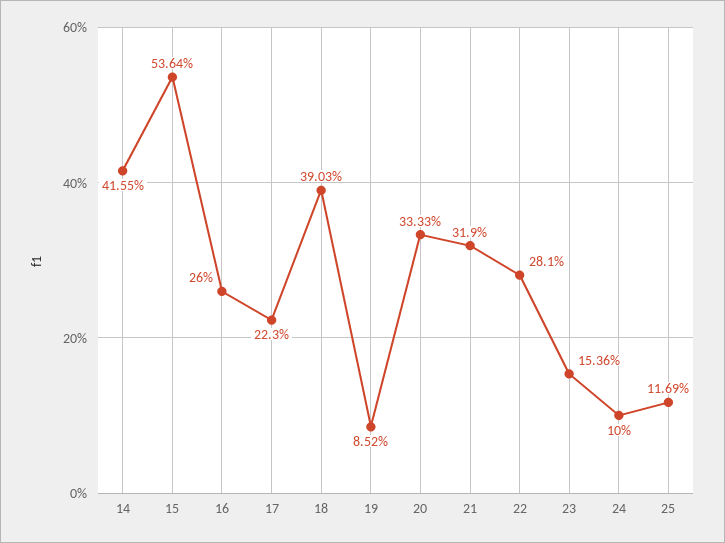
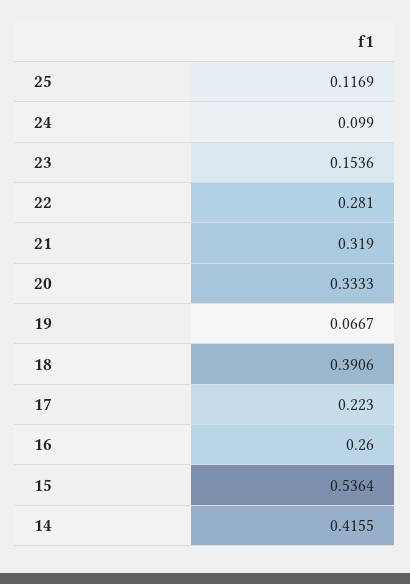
18: 0.3903 -> 0.3906
19: 0.0852 -> 0.0667
24: 0.1 -> 0.099

